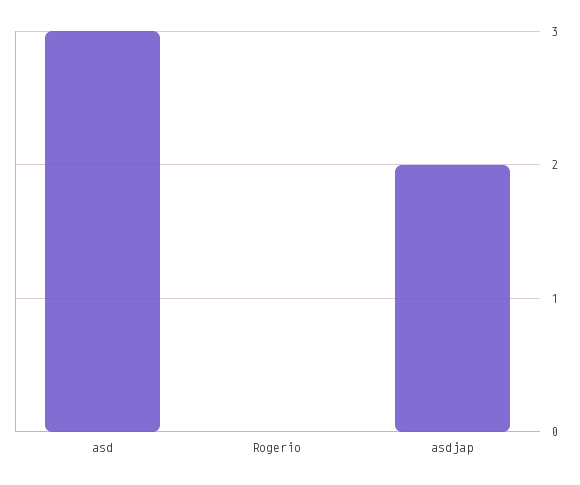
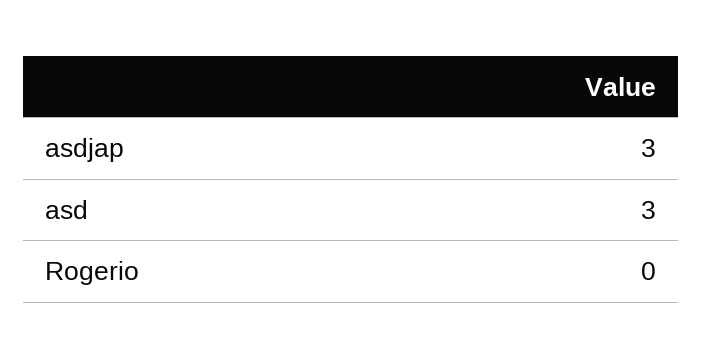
asdjap: 2 -> 3

